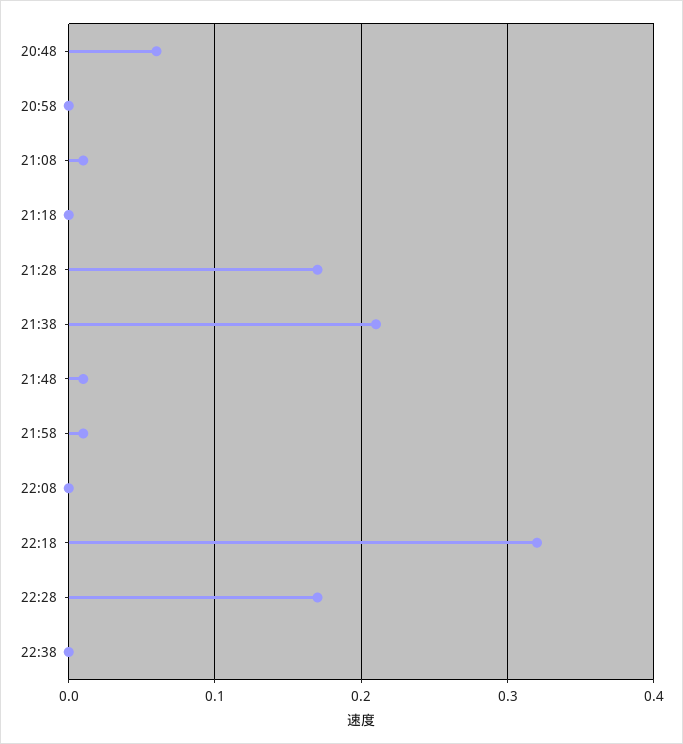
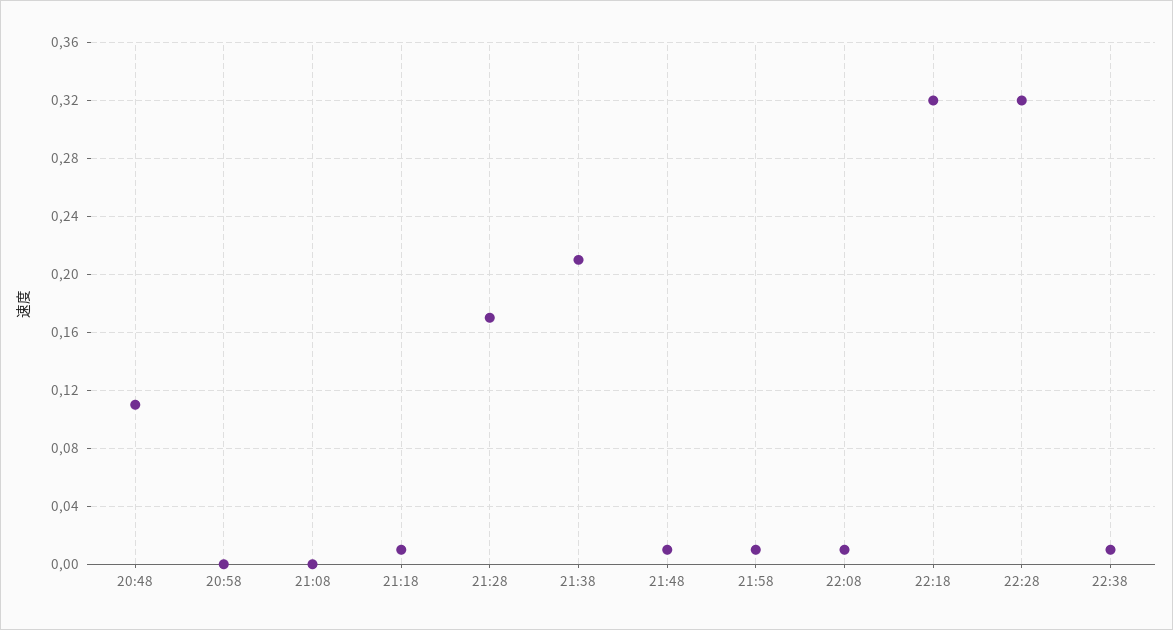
20:48: 0.06 -> 0.11
21:08: 0.01 -> 0
21:18: 0 -> 0.01
22:08: 0 -> 0.01
22:28: 0.17 -> 0.32
22:38: 0 -> 0.01

